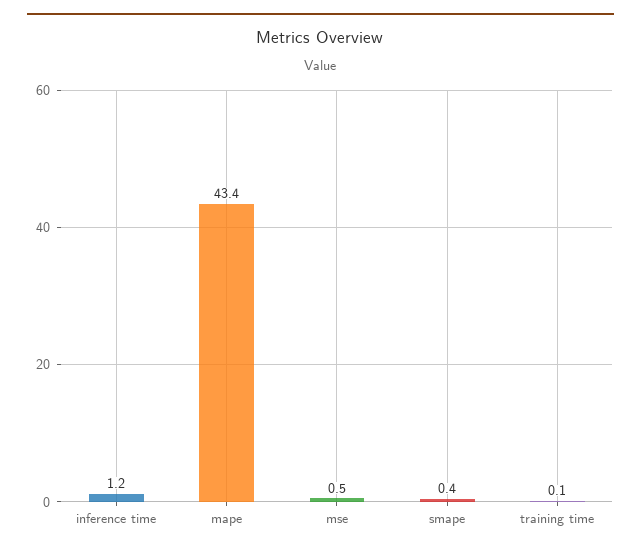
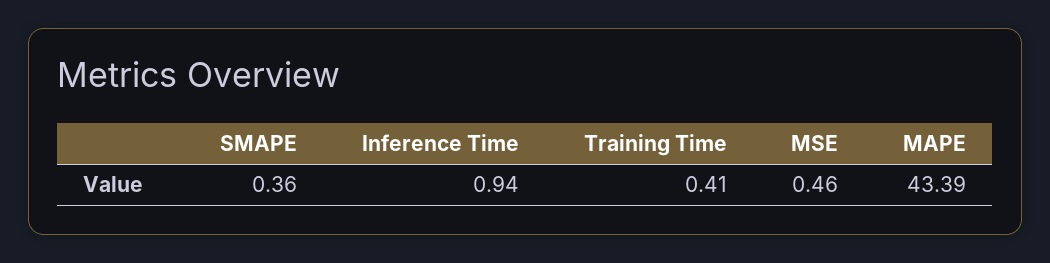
inference time: 1.2 -> 0.94
training time: 0.1 -> 0.41

